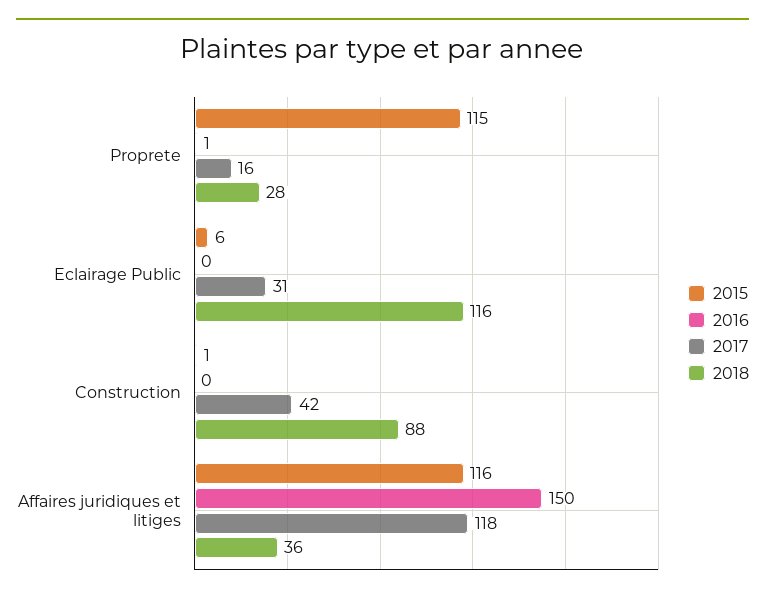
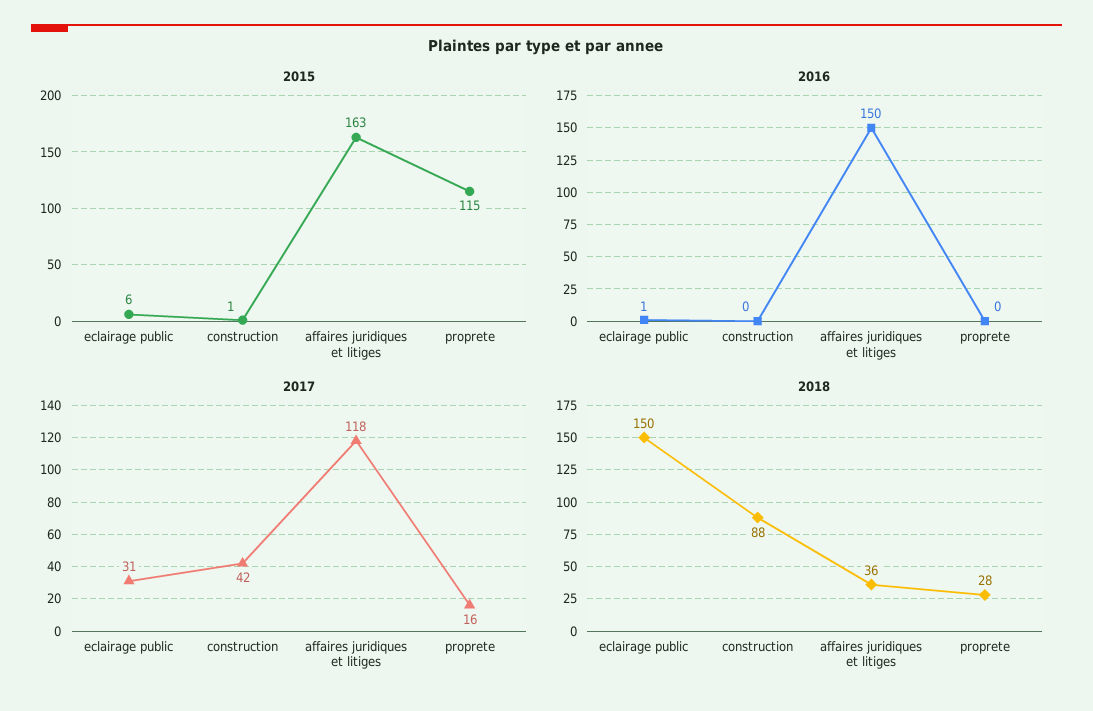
2016, Proprete: 1 -> 0
2016, Eclairage Public: 0 -> 1
2018, Eclairage Public: 116 -> 150
2015, Affaires juridiques et litiges: 116 -> 163

